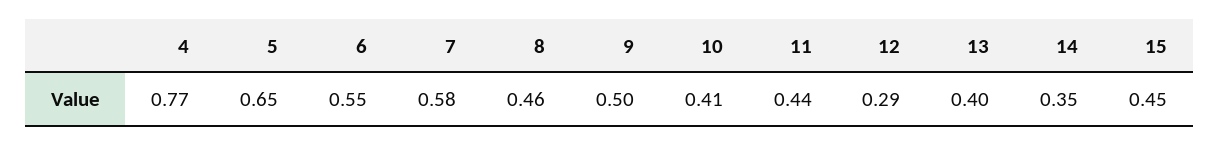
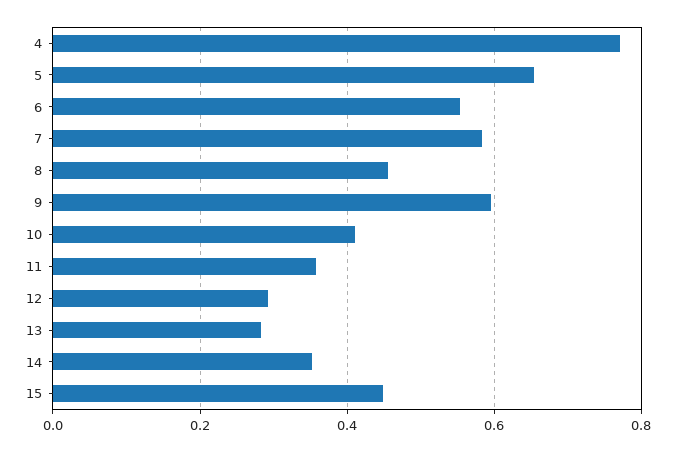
9: 0.5 -> 0.6
11: 0.44 -> 0.36
13: 0.4 -> 0.28

